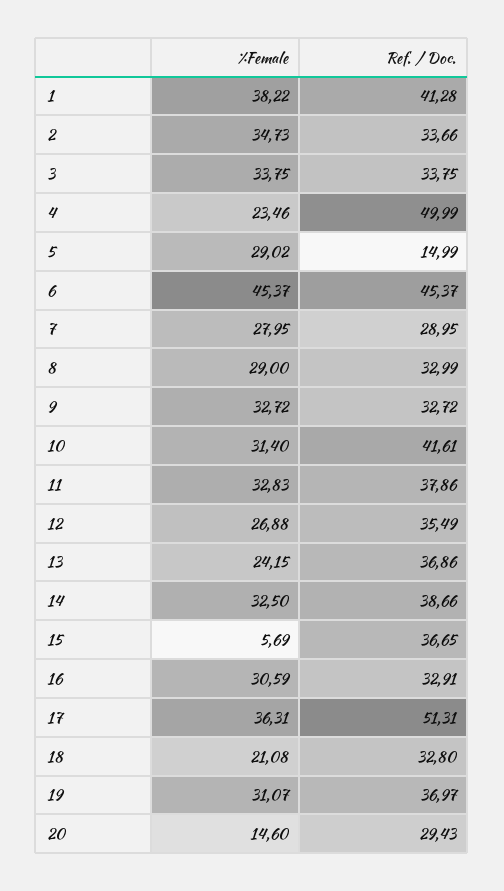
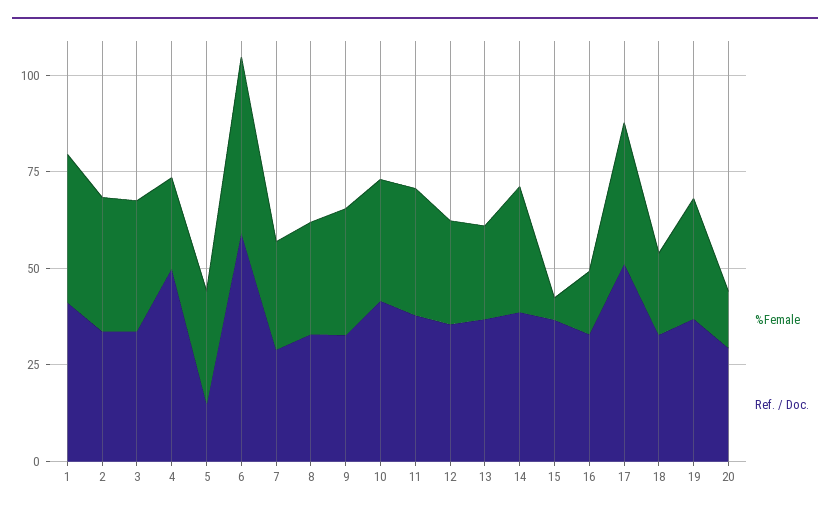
Ref. / Doc., 6: 45.37 -> 60
%Female, 16: 30.59 -> 15

